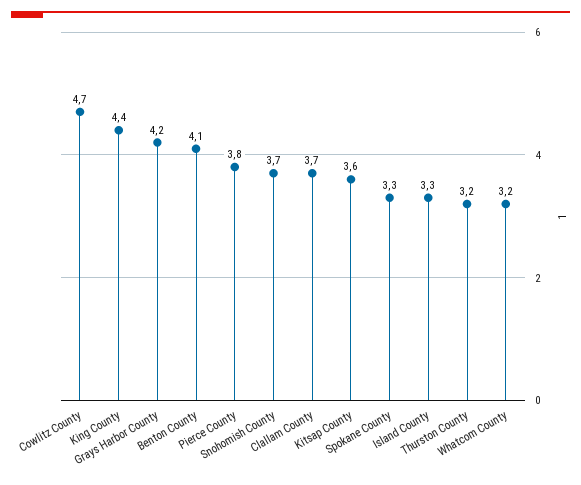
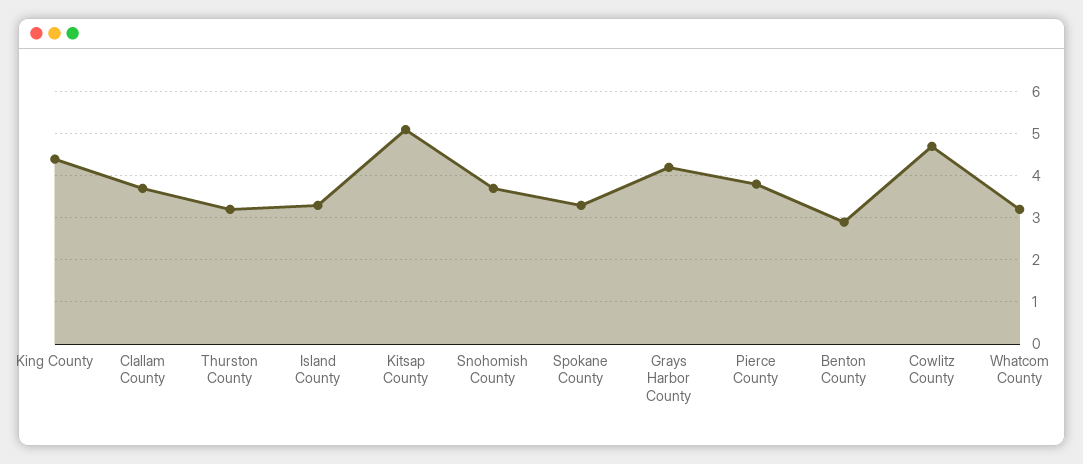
Benton County: 4.1 -> 3
Kitsap County: 3.6 -> 5

